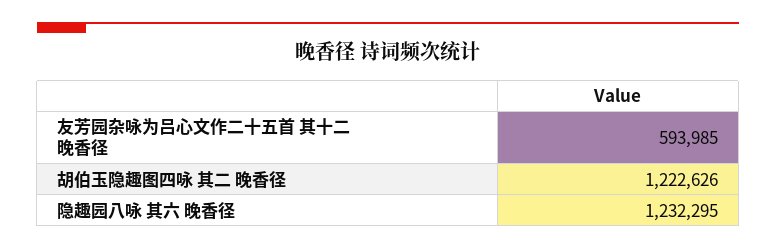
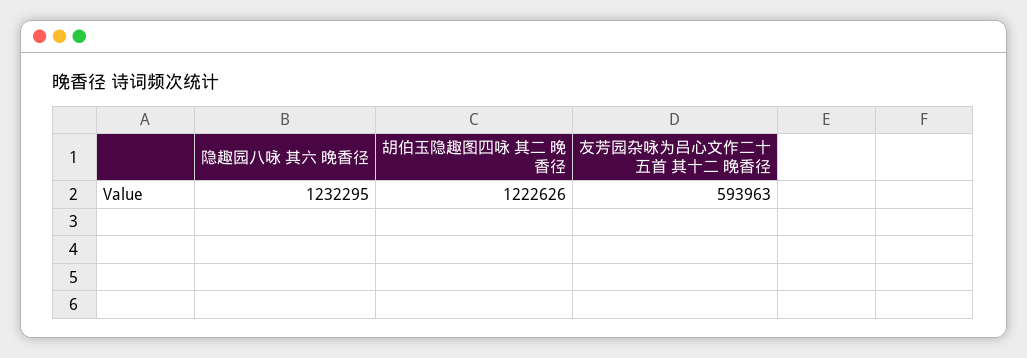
友芳园杂咏为吕心文作二十五首 其十二 晚香径: 593985 -> 593963

